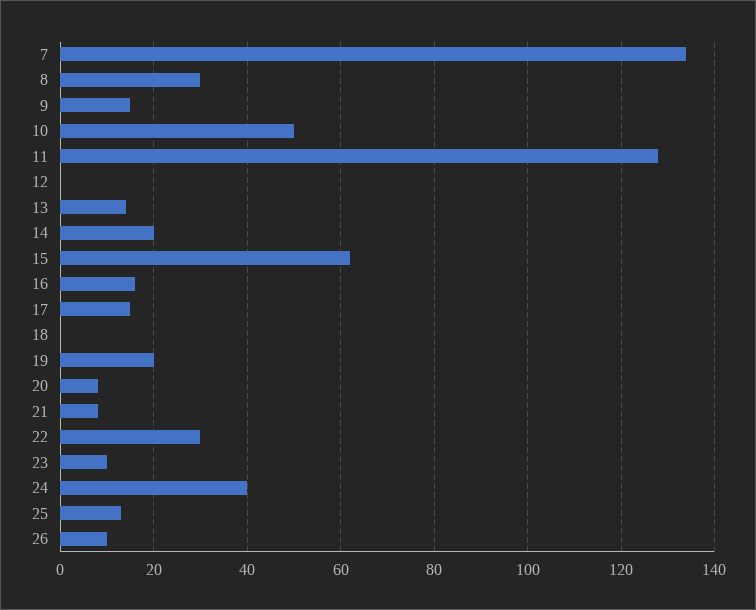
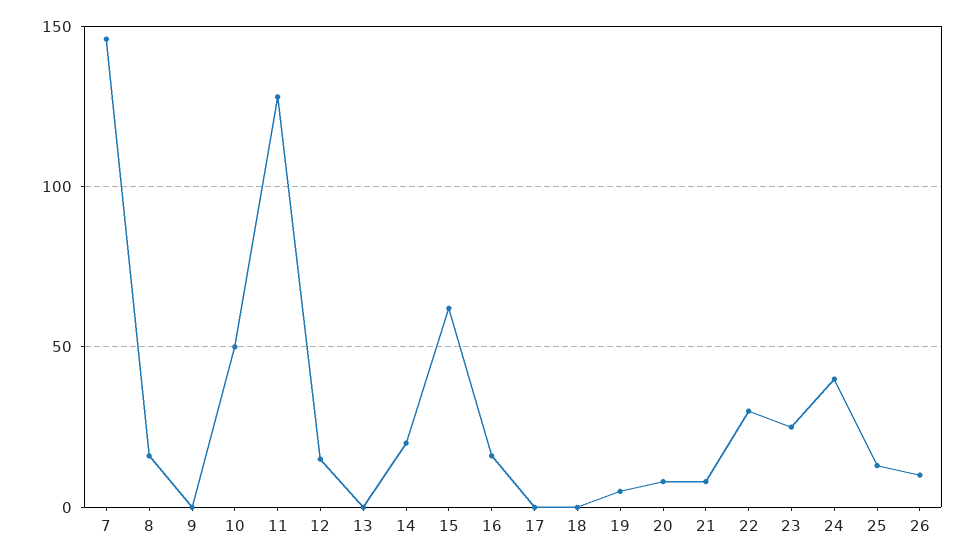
7: 135 -> 145
8: 30 -> 15
9: 15 -> 0
12: 0 -> 15
13: 15 -> 0
17: 15 -> 0
19: 20 -> 5
23: 10 -> 25

